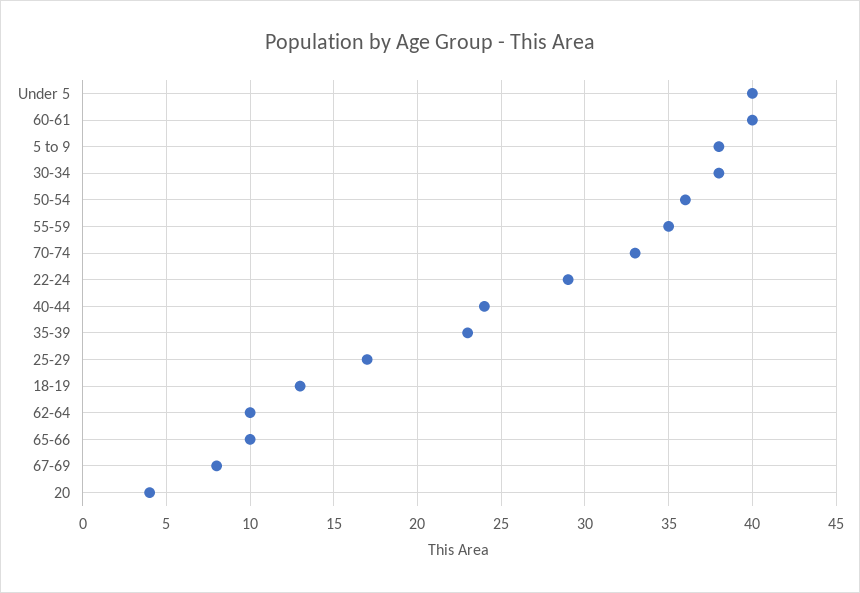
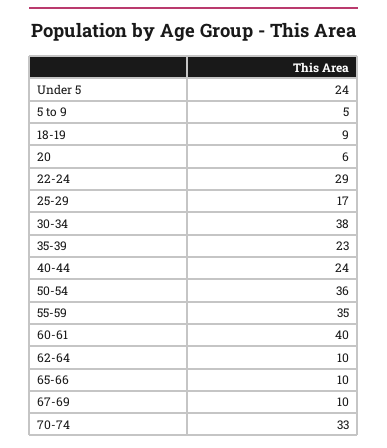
Under 5: 40 -> 24
5 to 9: 38 -> 5
18-19: 13 -> 9
67-69: 8 -> 10
20: 4 -> 6

